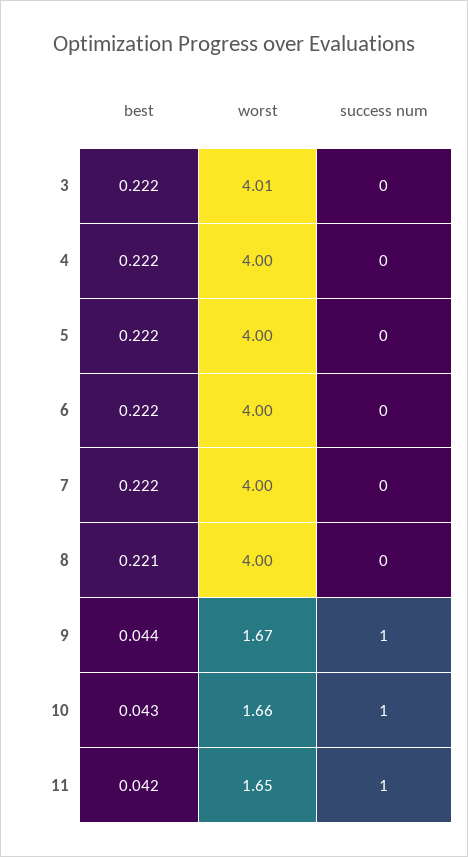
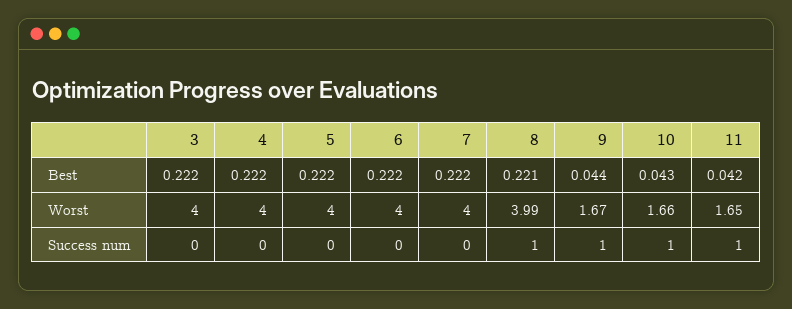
worst, 3: 4.01 -> 4
worst, 8: 4 -> 3.99
success num, 8: 0 -> 1

